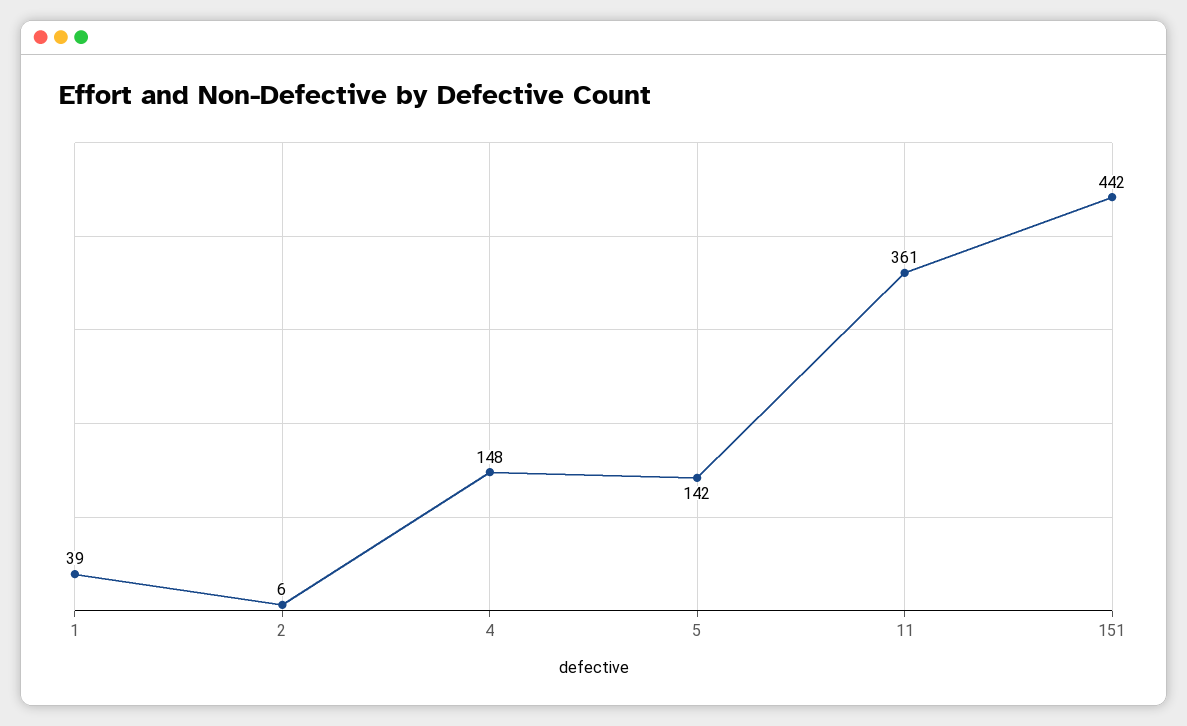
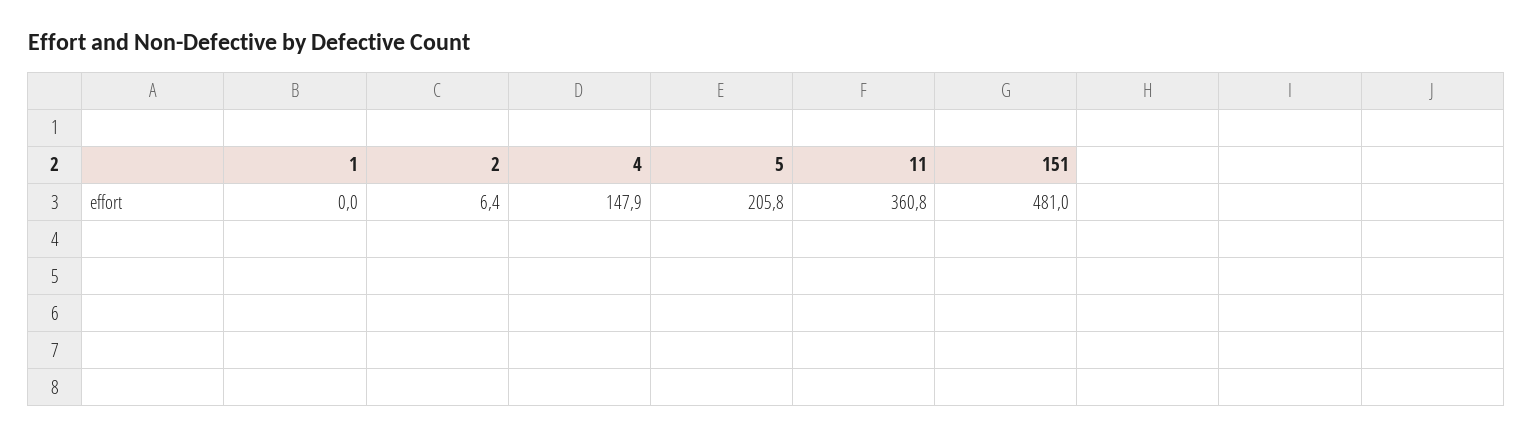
1: 39 -> 0
5: 142 -> 205.8
151: 442 -> 481

